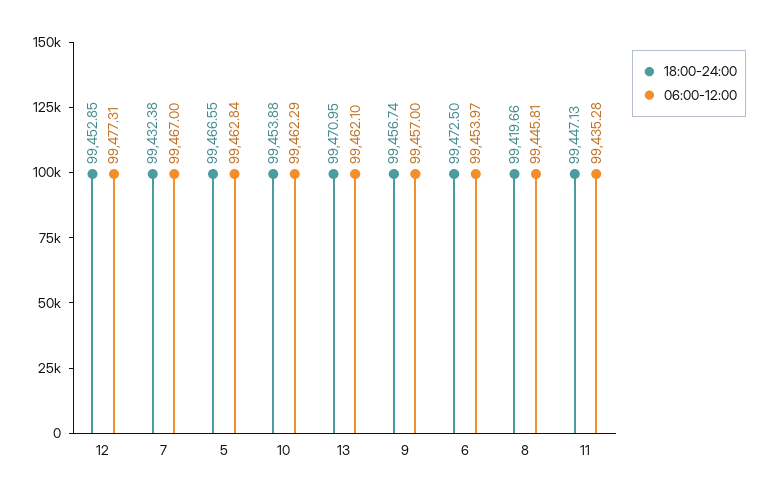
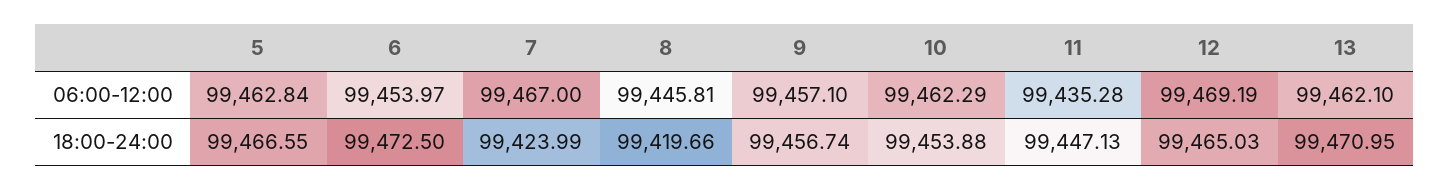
18:00-24:00, 12: 99452.85 -> 99465.03
06:00-12:00, 12: 99477.31 -> 99469.19
18:00-24:00, 7: 99432.38 -> 99423.99
06:00-12:00, 9: 99457 -> 99457.1

